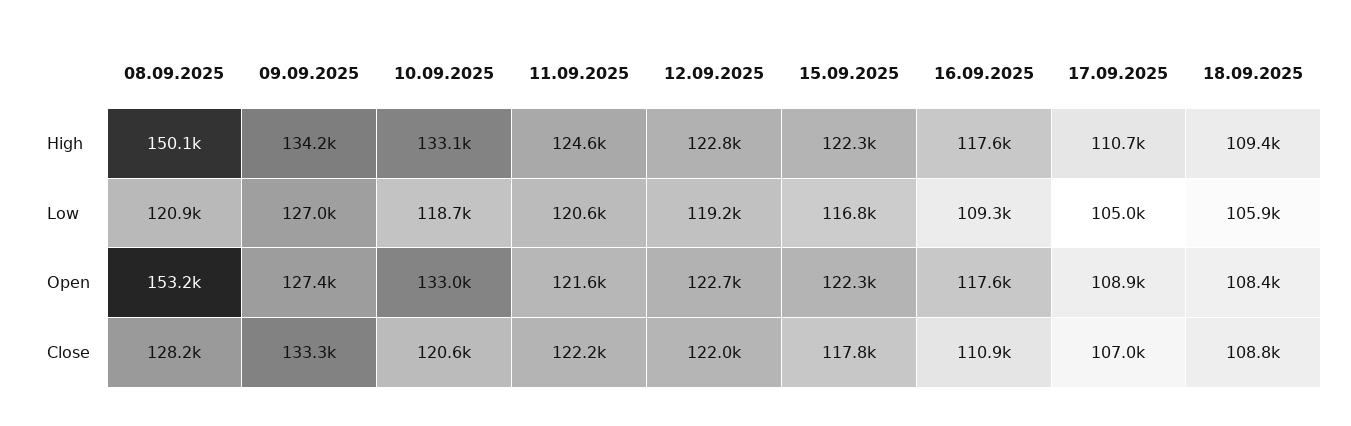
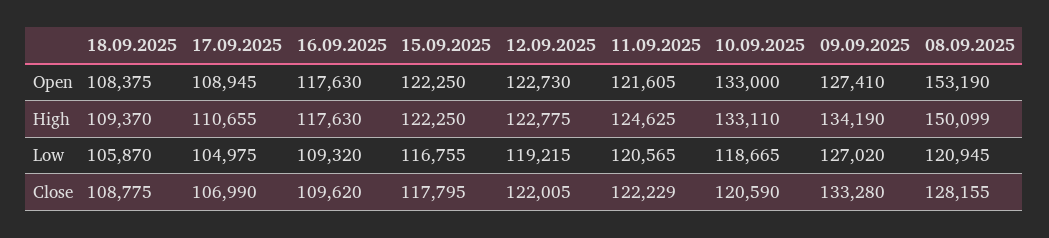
16.09.2025, Close: 110900 -> 109620

